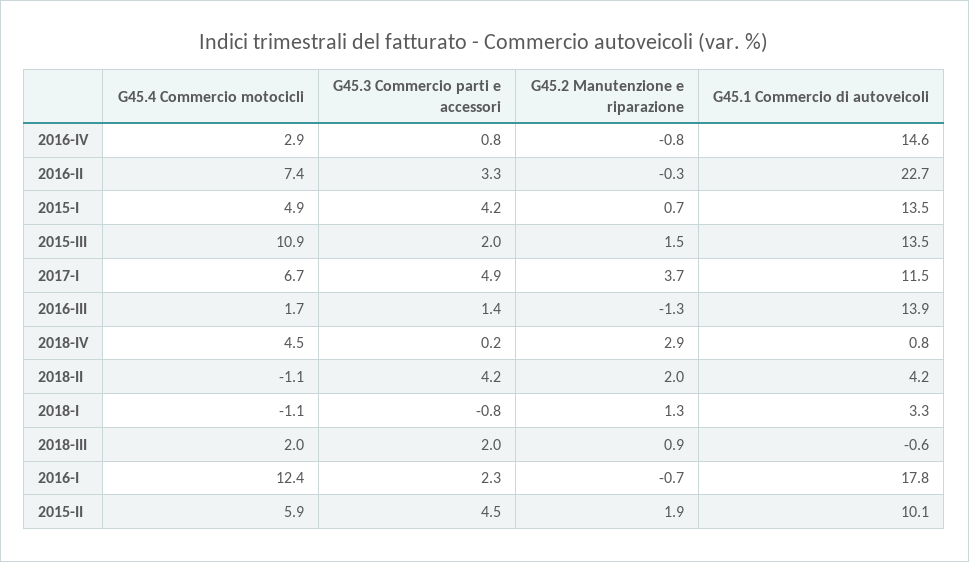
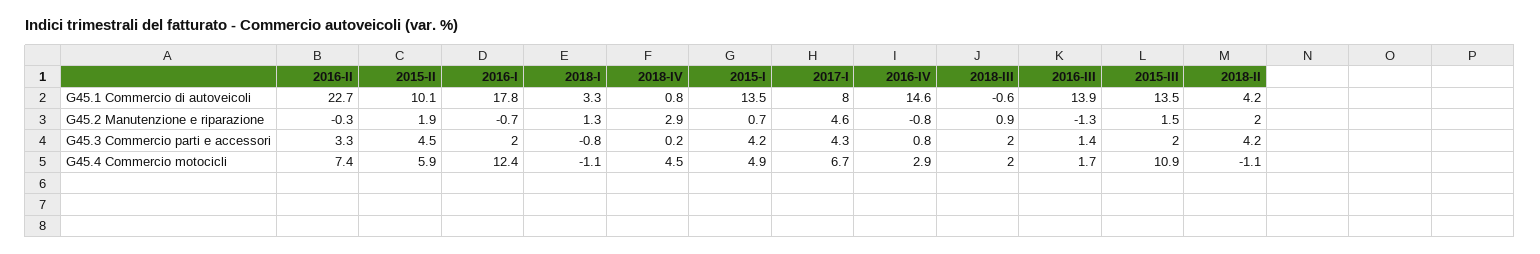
G45.3 Commercio parti e accessori, 2017-I: 4.9 -> 4.3
G45.2 Manutenzione e riparazione, 2017-I: 3.7 -> 4.6
G45.1 Commercio di autoveicoli, 2017-I: 11.5 -> 8
G45.3 Commercio parti e accessori, 2016-I: 2.3 -> 2

